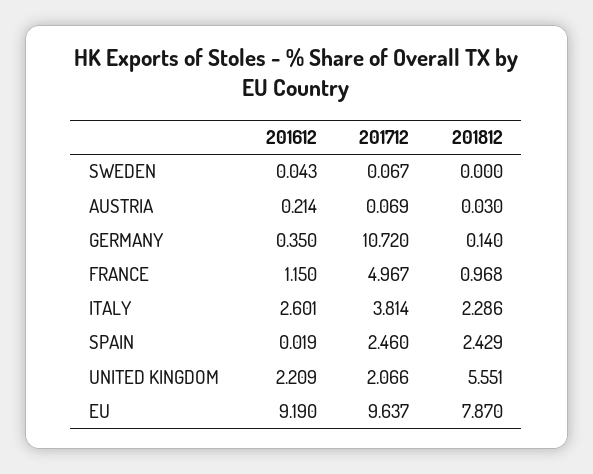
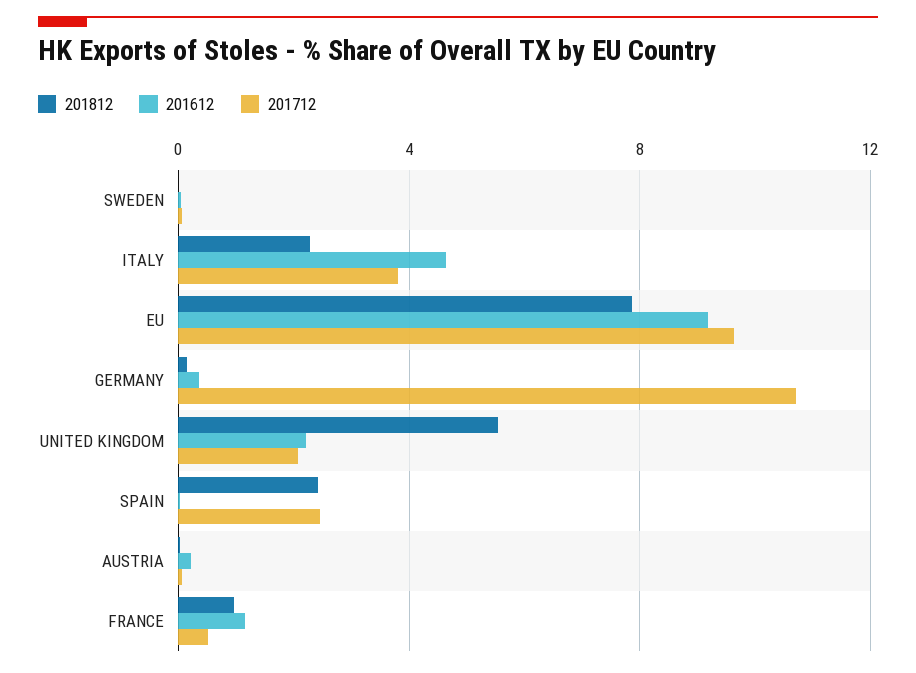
201712, FRANCE: 4.967 -> 0.5
201612, ITALY: 2.601 -> 4.5

